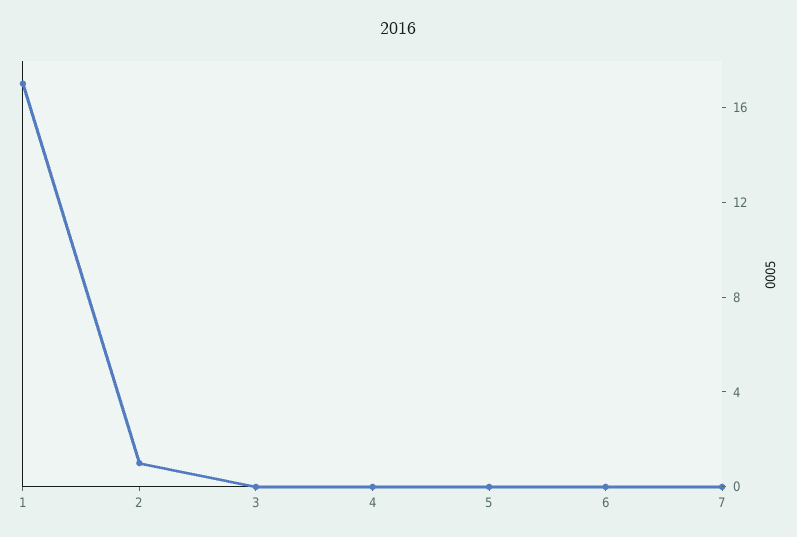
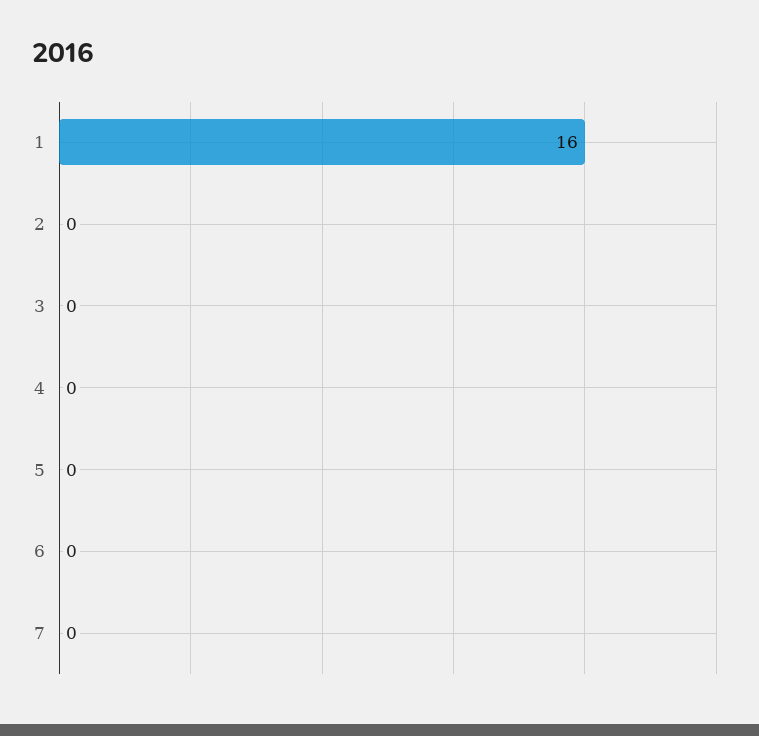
1: 17 -> 16
2: 1 -> 0

